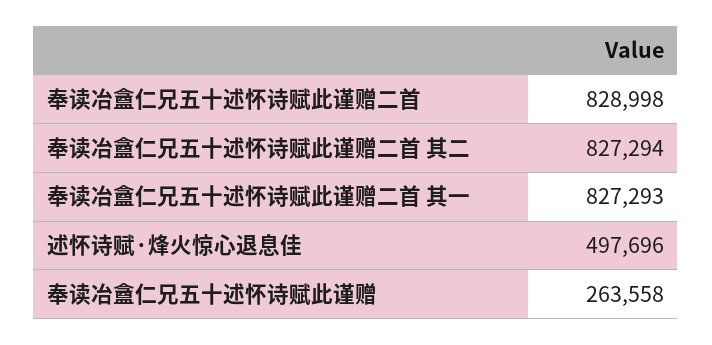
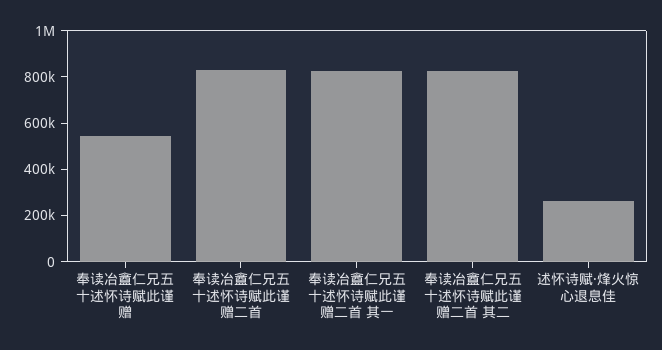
述怀诗赋·烽火惊心退息佳: 497696 -> 250000
奉读冶盦仁兄五十述怀诗赋此谨赠: 263558 -> 550000

